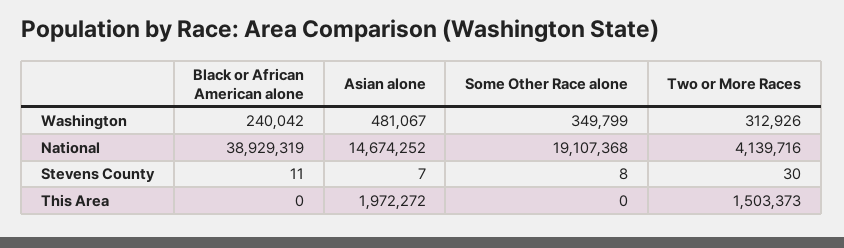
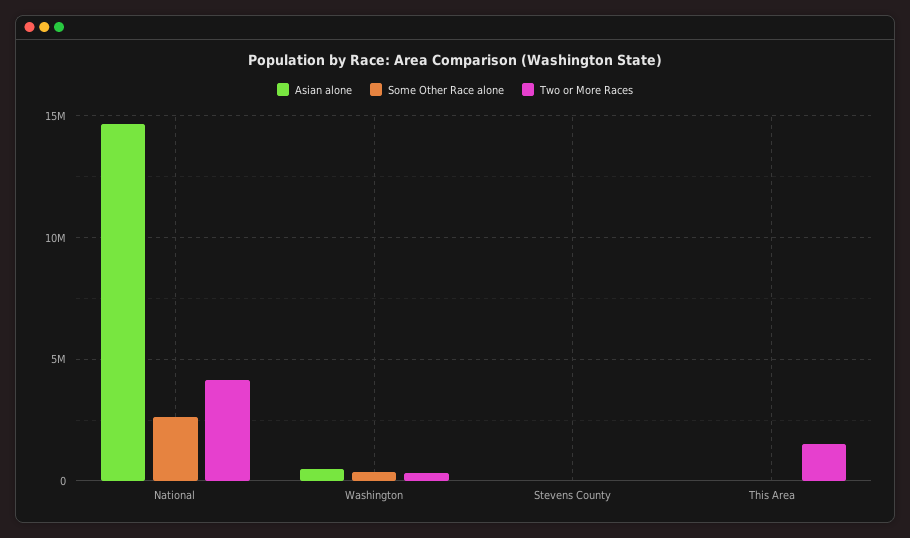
Black or African American alone, Washington: 240042 -> none
Black or African American alone, National: 38929319 -> none
Some Other Race alone, National: 19107368 -> 2500000
Black or African American alone, Stevens County: 11 -> none
Black or African American alone, This Area: 0 -> none
Asian alone, This Area: 1972272 -> 0

